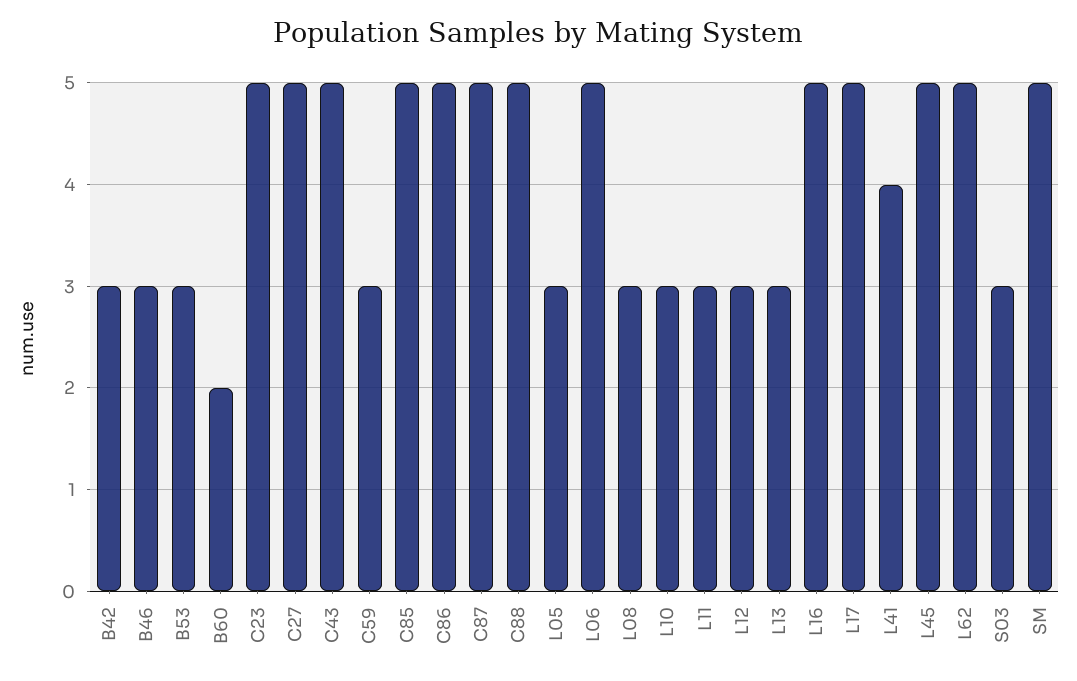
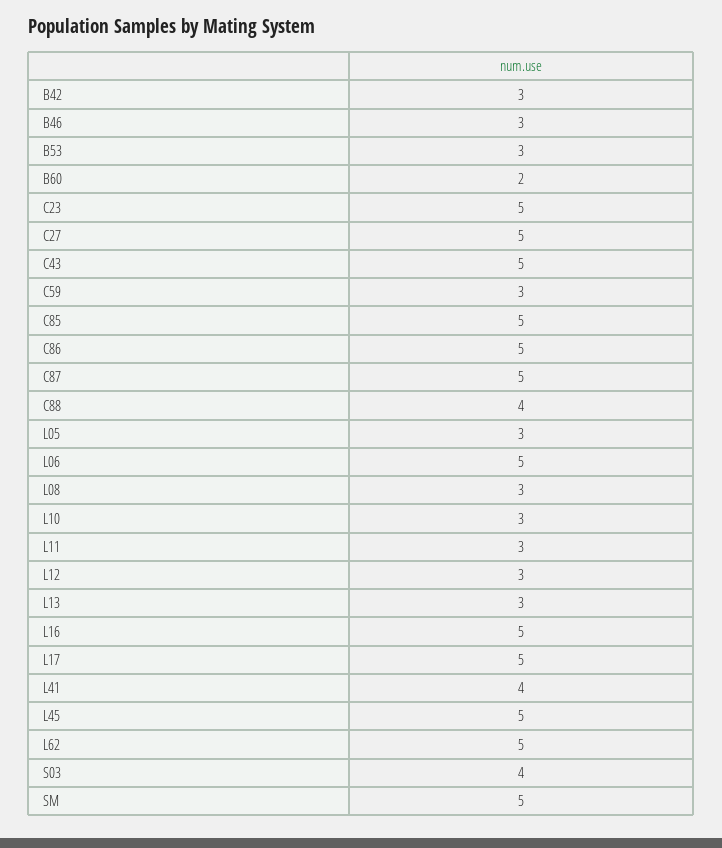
C88: 5 -> 4
S03: 3 -> 4

